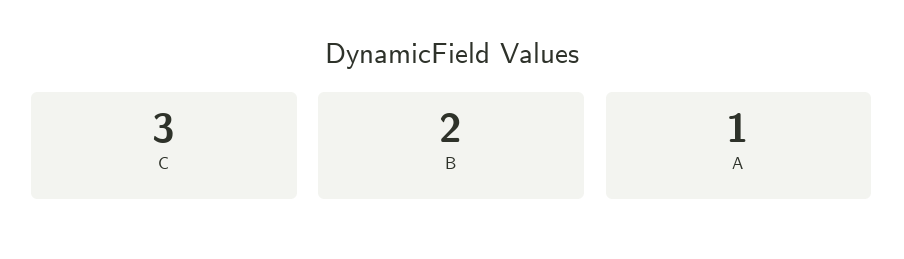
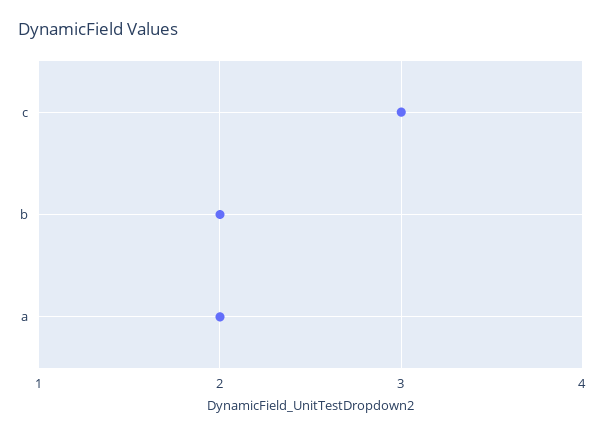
A: 1 -> 2

